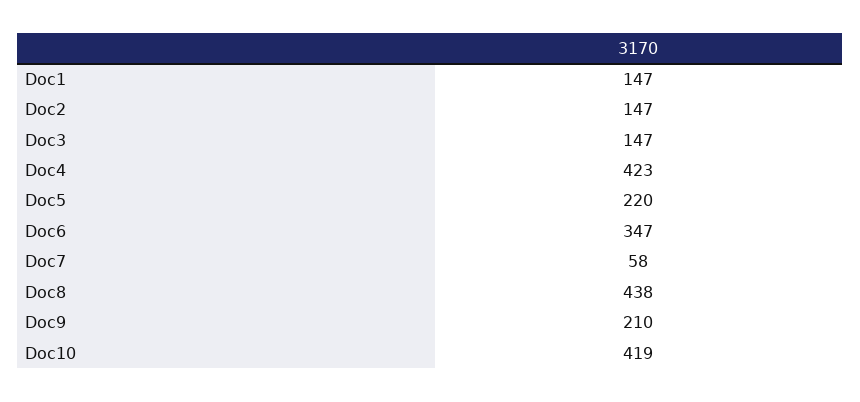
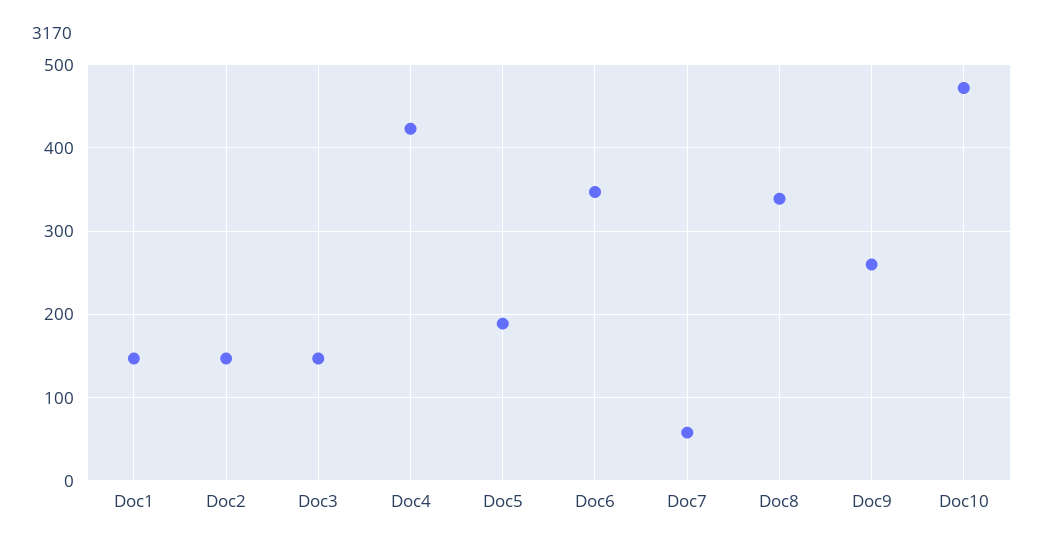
Doc5: 220 -> 190
Doc8: 438 -> 340
Doc9: 210 -> 260
Doc10: 419 -> 470

